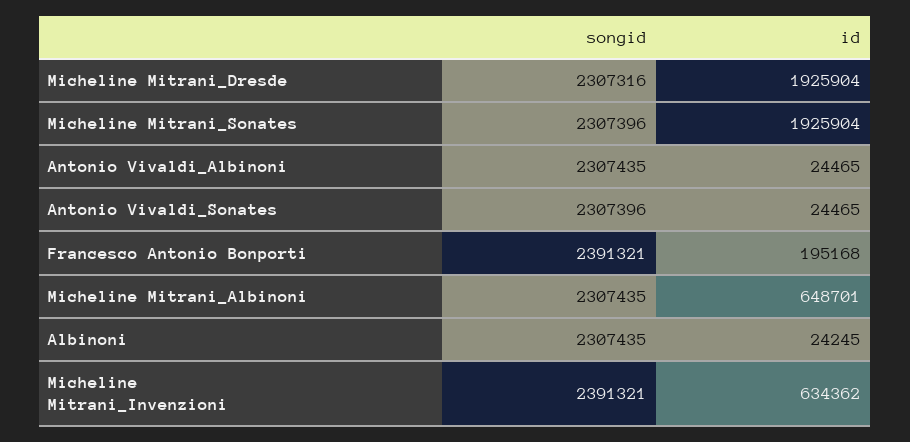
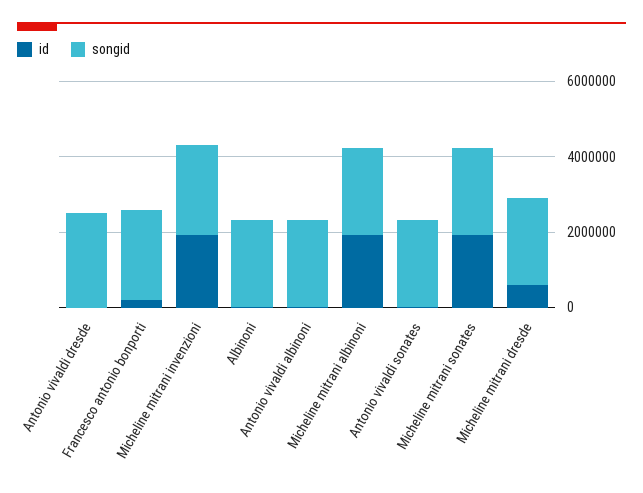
id, Micheline Mitrani_Dresde: 1925904 -> 500000
id, Micheline Mitrani_Albinoni: 648701 -> 2000000
id, Micheline Mitrani_Invenzioni: 634362 -> 2000000
id, Antonio vivaldi dresde: none -> 0
songid, Antonio vivaldi dresde: none -> 2500000

